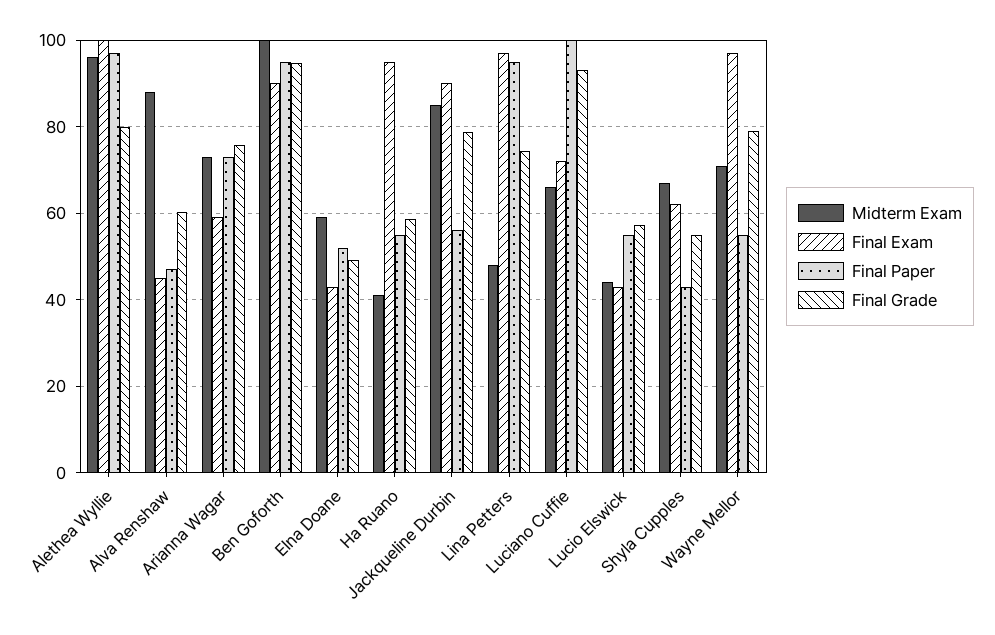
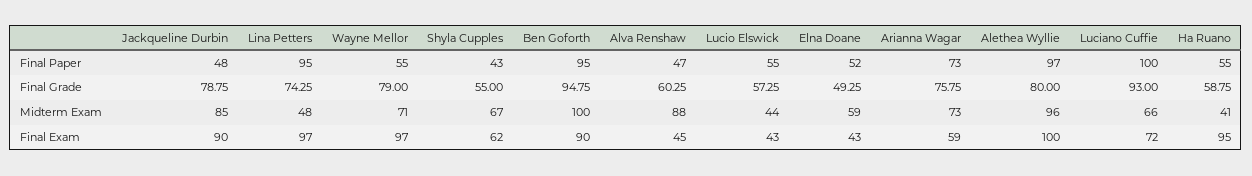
Final Paper, Jackqueline Durbin: 56 -> 48

